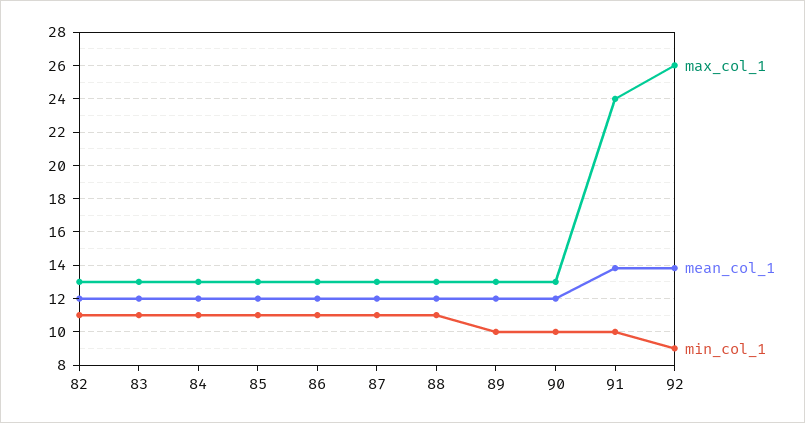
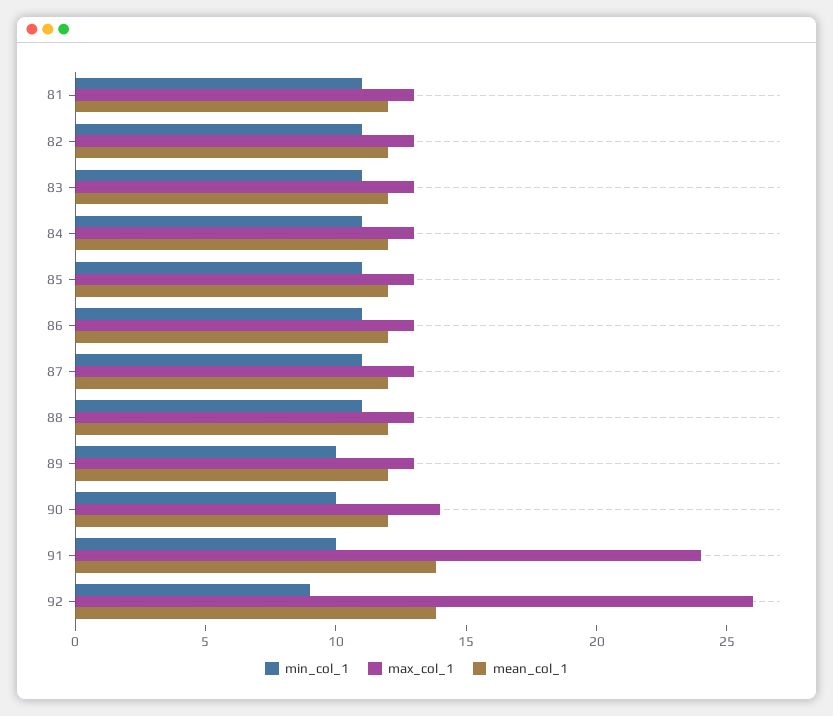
max_col_1, 90: 13 -> 14
min_col_1, 81: none -> 11
max_col_1, 81: none -> 13
mean_col_1, 81: none -> 12

